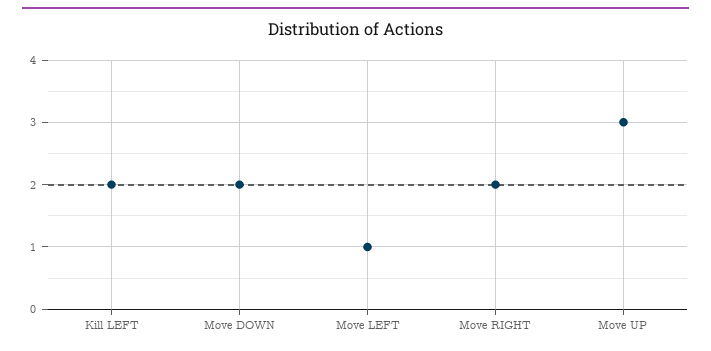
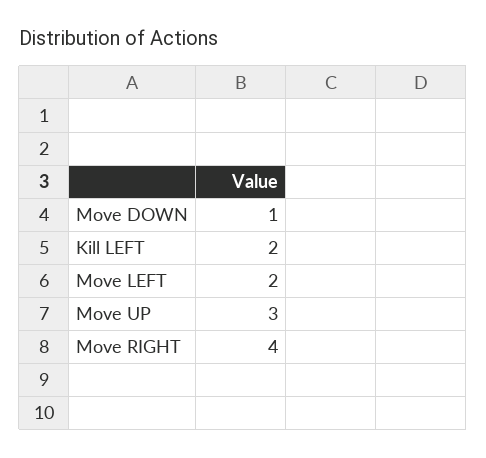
Move DOWN: 2 -> 1
Move LEFT: 1 -> 2
Move RIGHT: 2 -> 4

